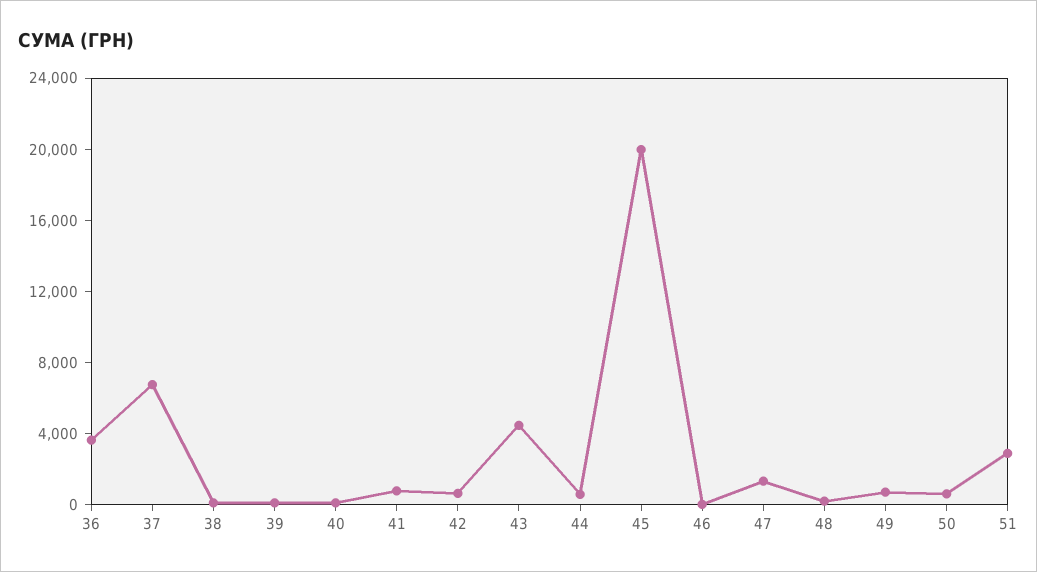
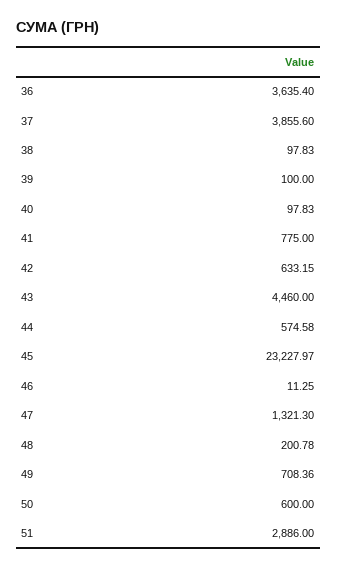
37: 7000 -> 3855.6
45: 20000 -> 23227.97

